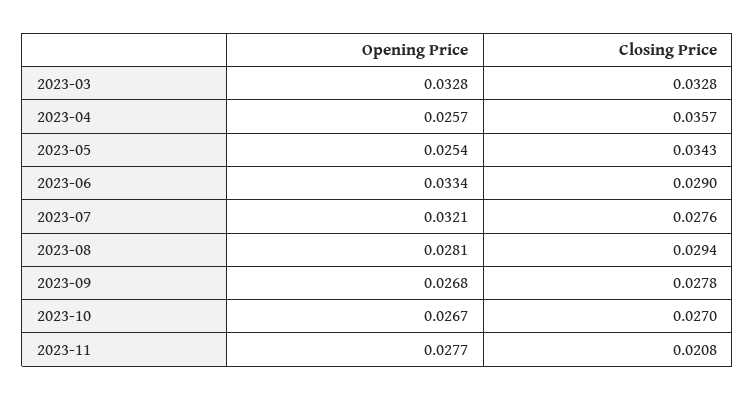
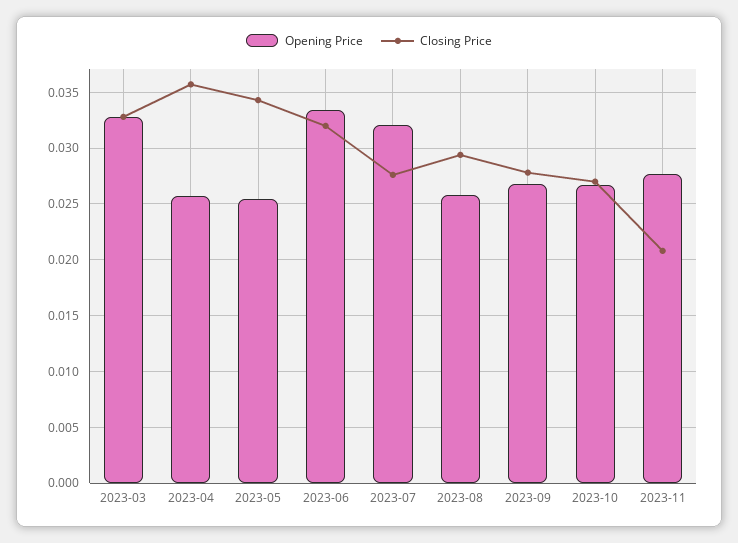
Closing Price, 2023-06: 0.029 -> 0.032
Opening Price, 2023-08: 0.0281 -> 0.026

